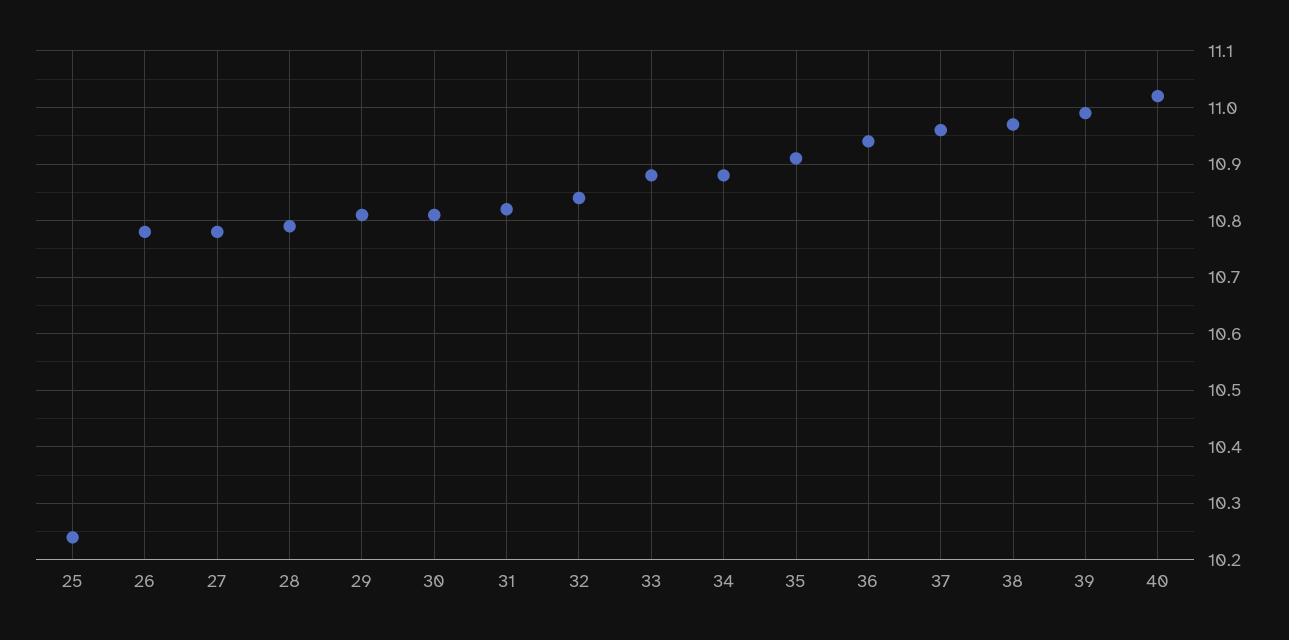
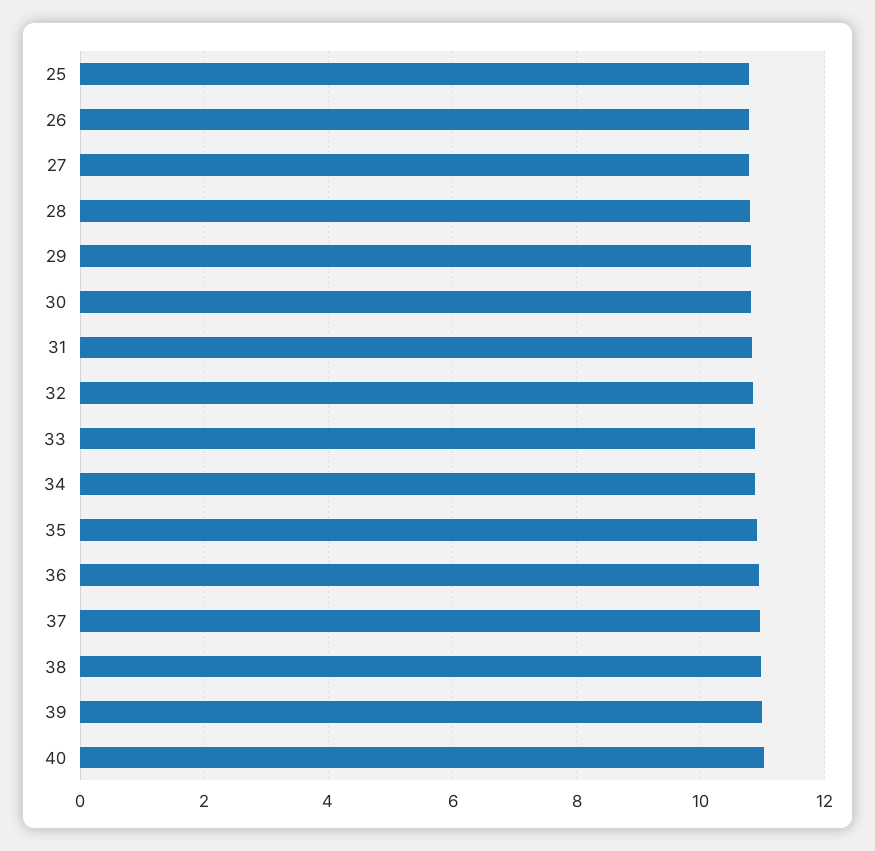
25: 10.25 -> 10.8

